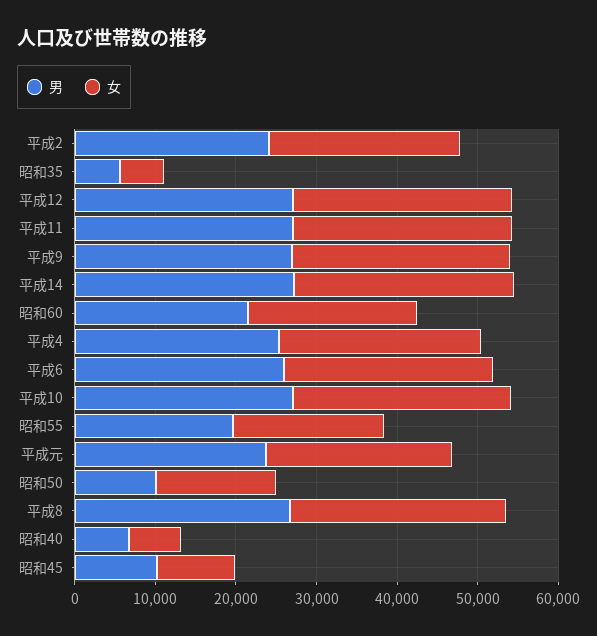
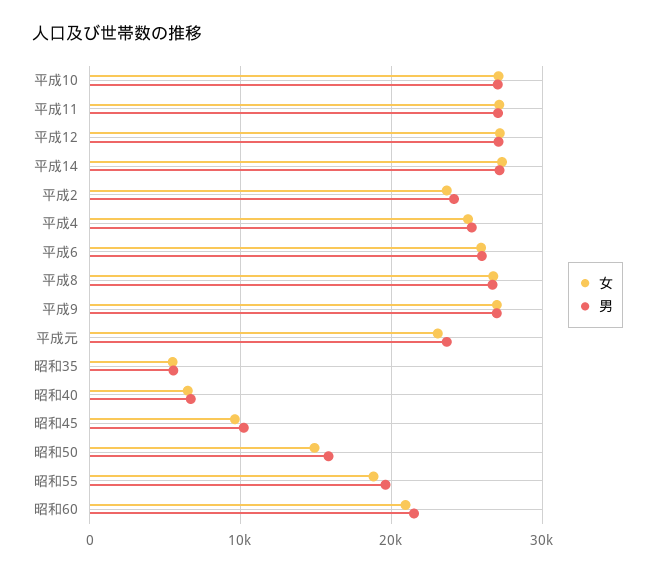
男, 昭和50: 10000 -> 16000

